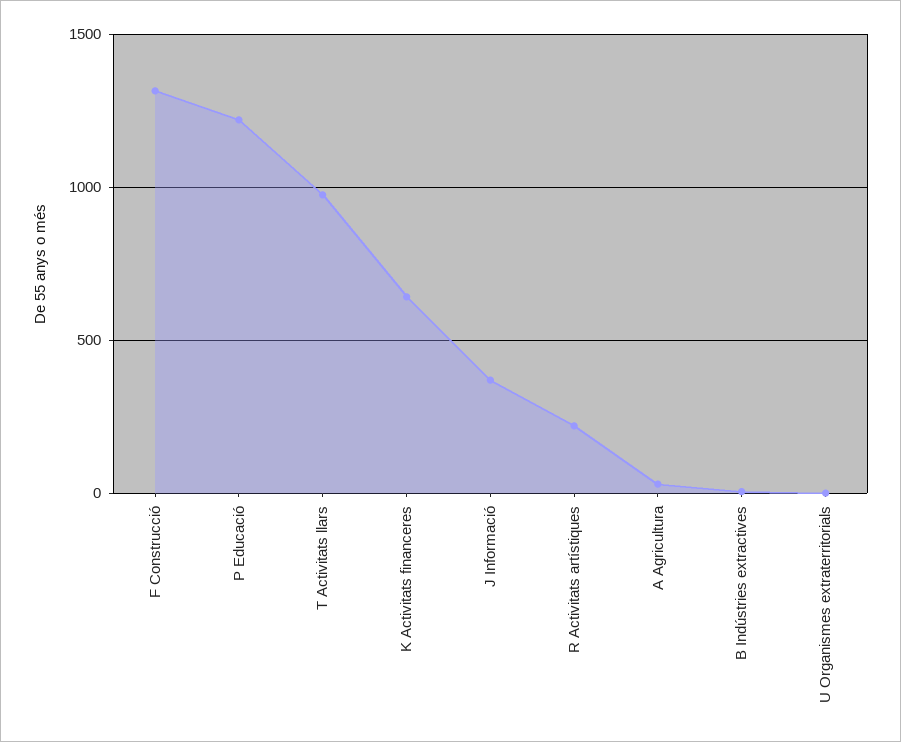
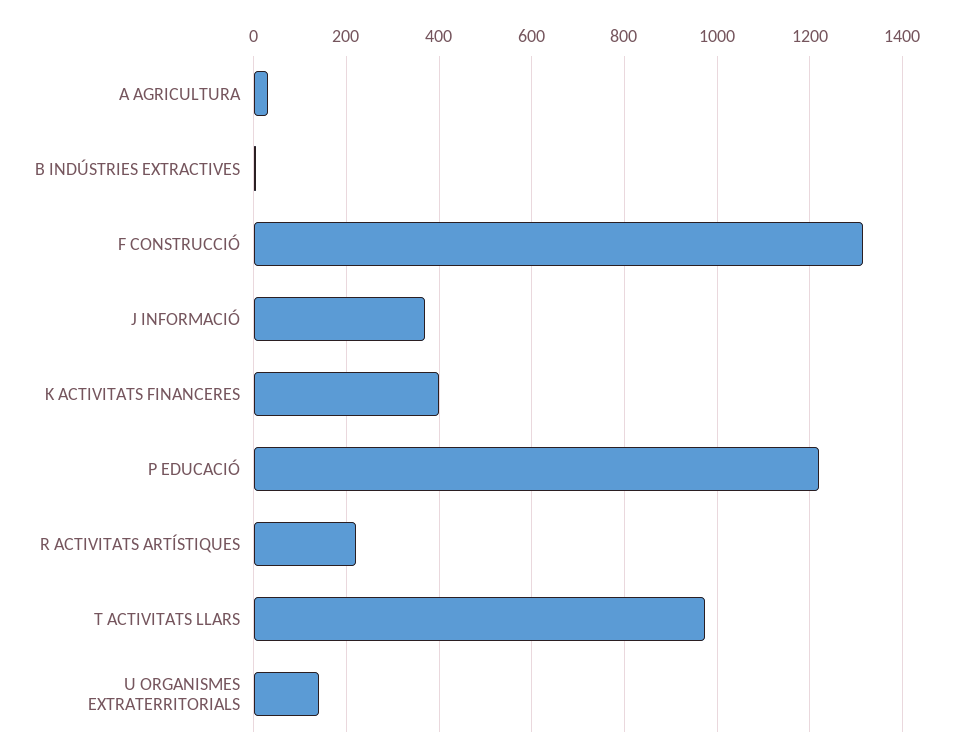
K Activitats financeres: 650 -> 400
U Organismes extraterritorials: 0 -> 140

